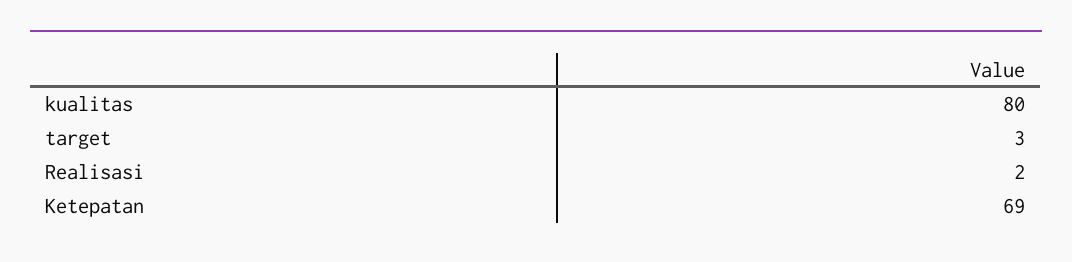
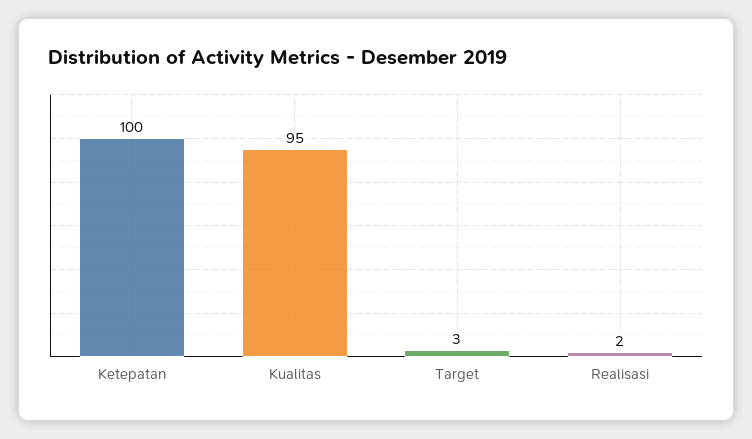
kualitas: 80 -> 95
Ketepatan: 69 -> 100

